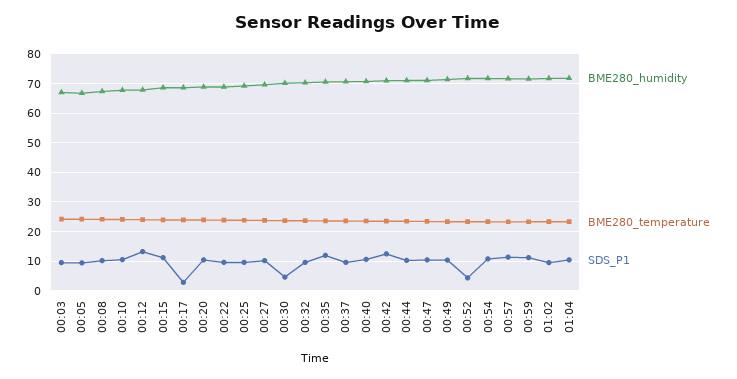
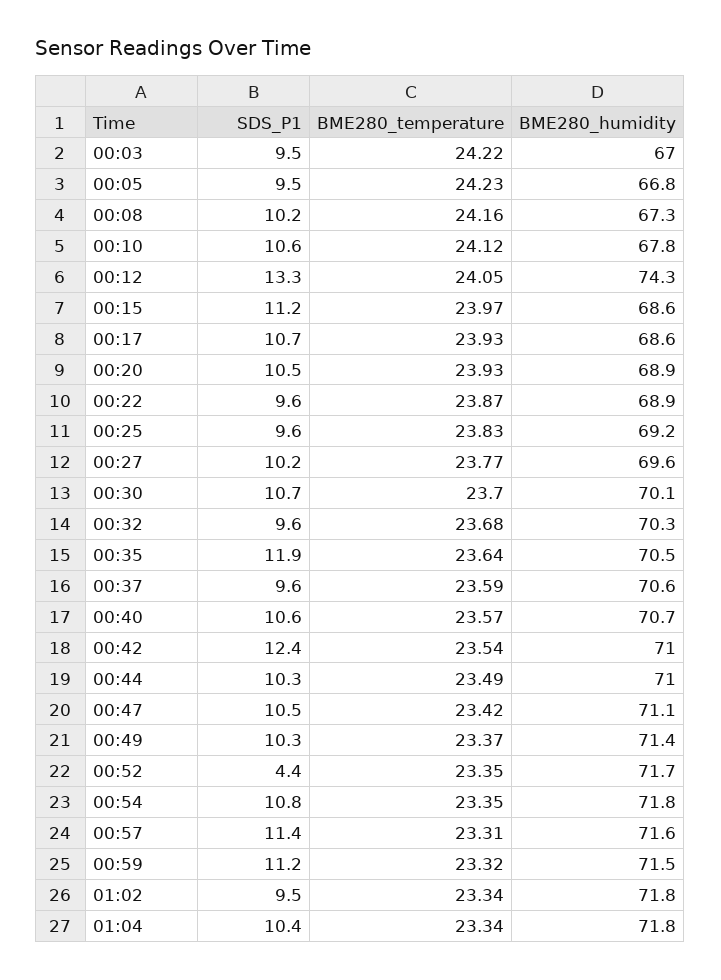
BME280_humidity, 00:12: 67.5 -> 74.3
SDS_P1, 00:17: 2.5 -> 10.7
SDS_P1, 00:30: 5 -> 10.7

